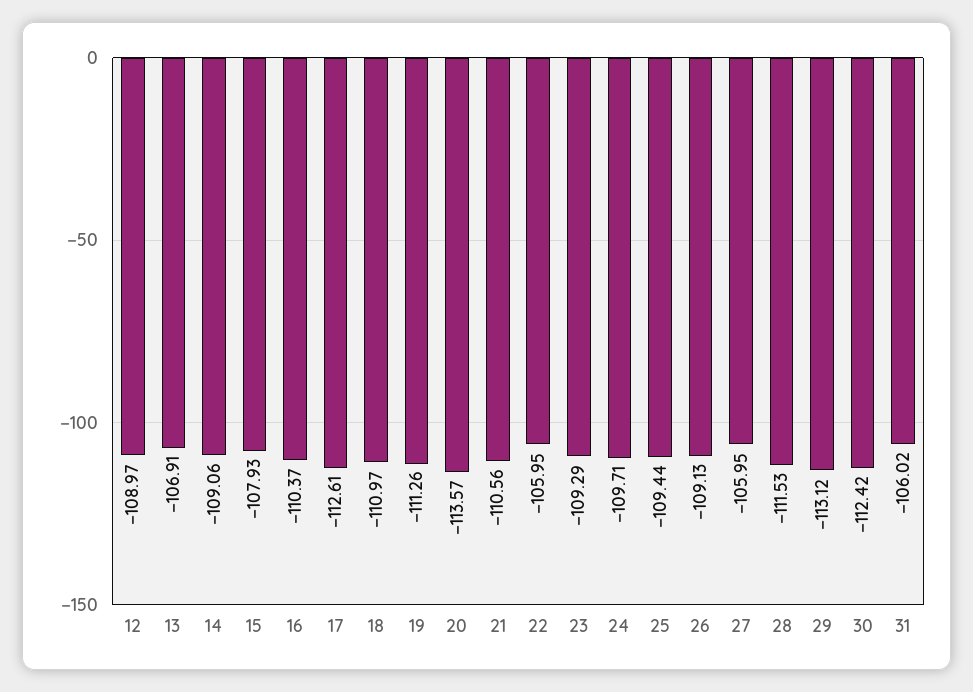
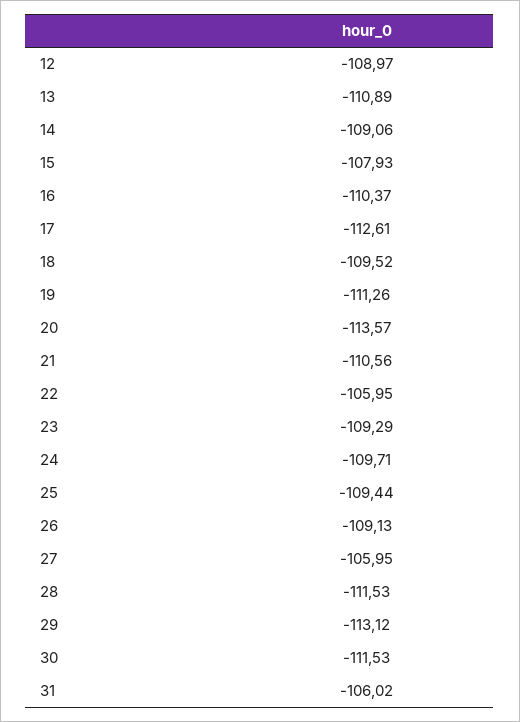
13: -106.91 -> -110.89
18: -110.97 -> -109.52
30: -112.42 -> -111.53

